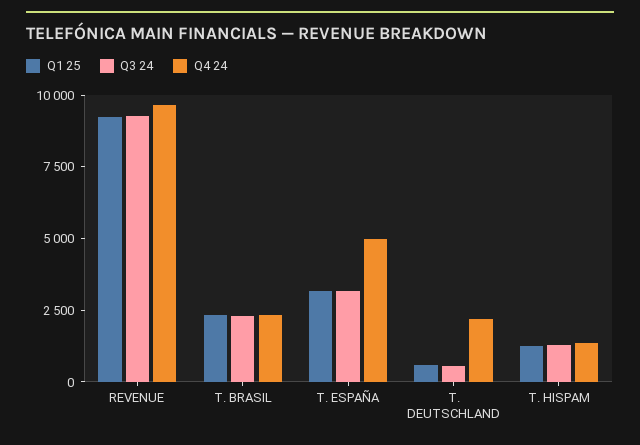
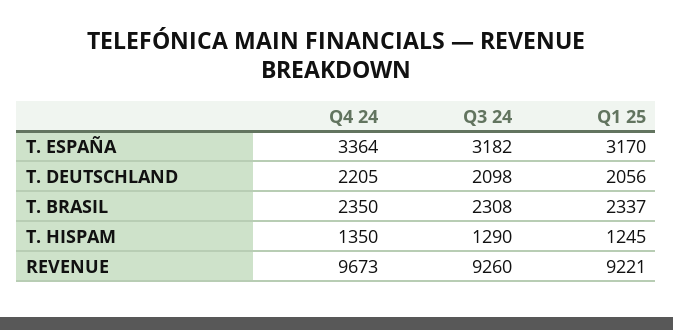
Q4 24, T. ESPAÑA: 5000 -> 3364
Q1 25, T. DEUTSCHLAND: 500 -> 2056
Q3 24, T. DEUTSCHLAND: 500 -> 2098

